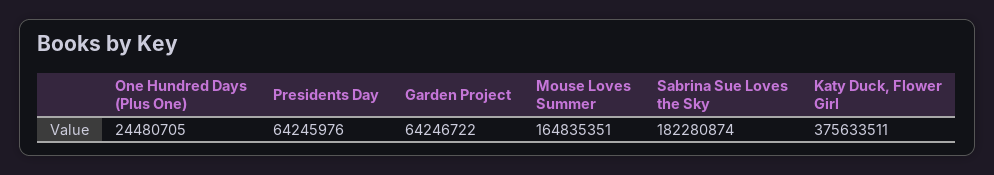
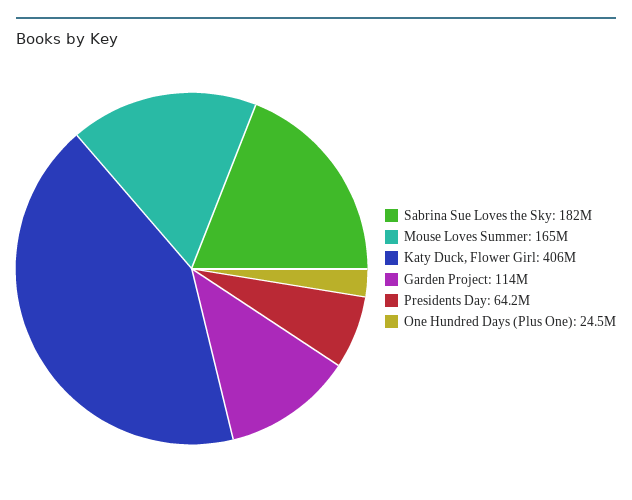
Garden Project: 64246722 -> 114000000
Katy Duck, Flower Girl: 375633511 -> 406000000

